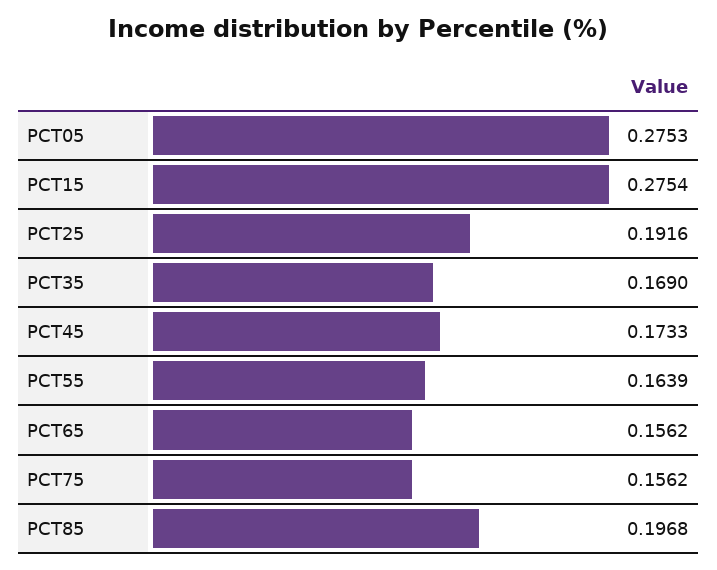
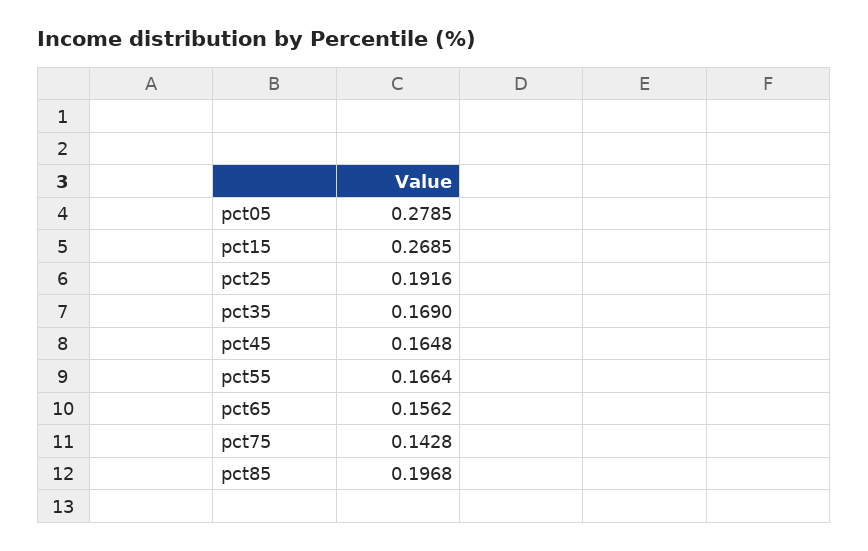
PCT05: 0.2753 -> 0.2785
PCT15: 0.2754 -> 0.2685
PCT45: 0.1733 -> 0.1648
PCT55: 0.1639 -> 0.1664
PCT75: 0.1562 -> 0.1428

